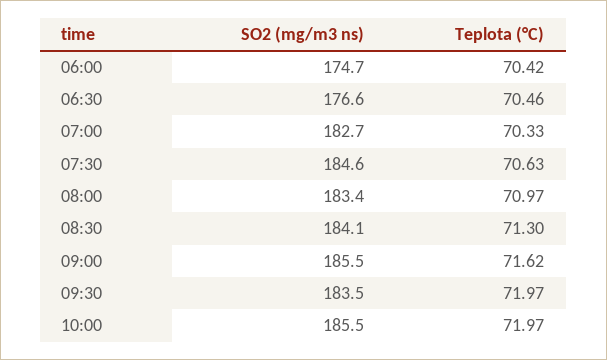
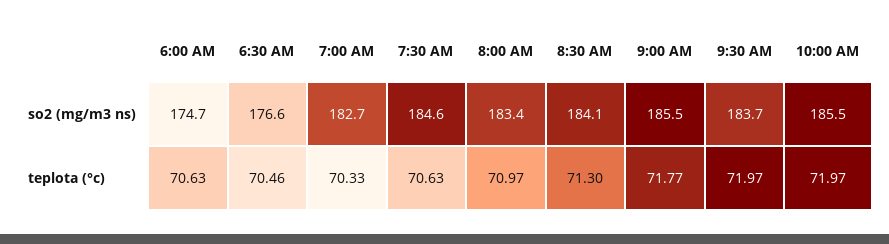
Teplota (°C), 06:00: 70.42 -> 70.63
Teplota (°C), 09:00: 71.62 -> 71.77
SO2 (mg/m3 ns), 09:30: 183.5 -> 183.7

